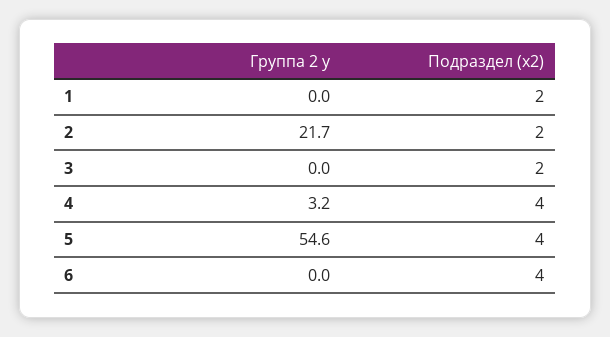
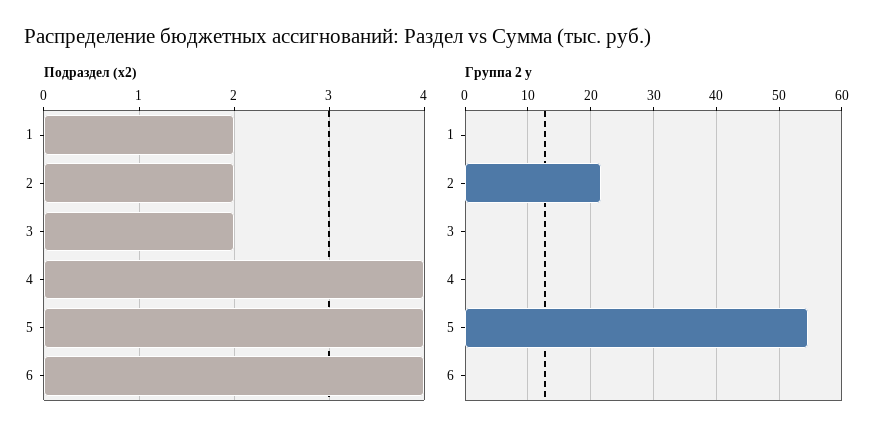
Группа 2 y, 4: 3.2 -> 0

